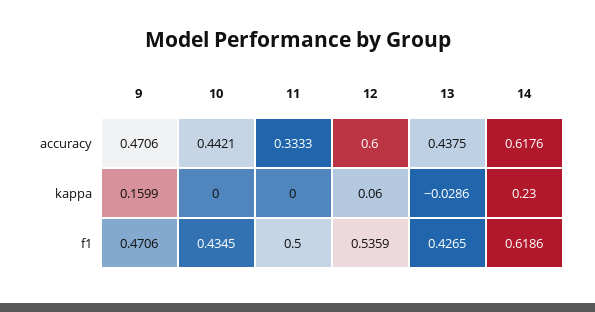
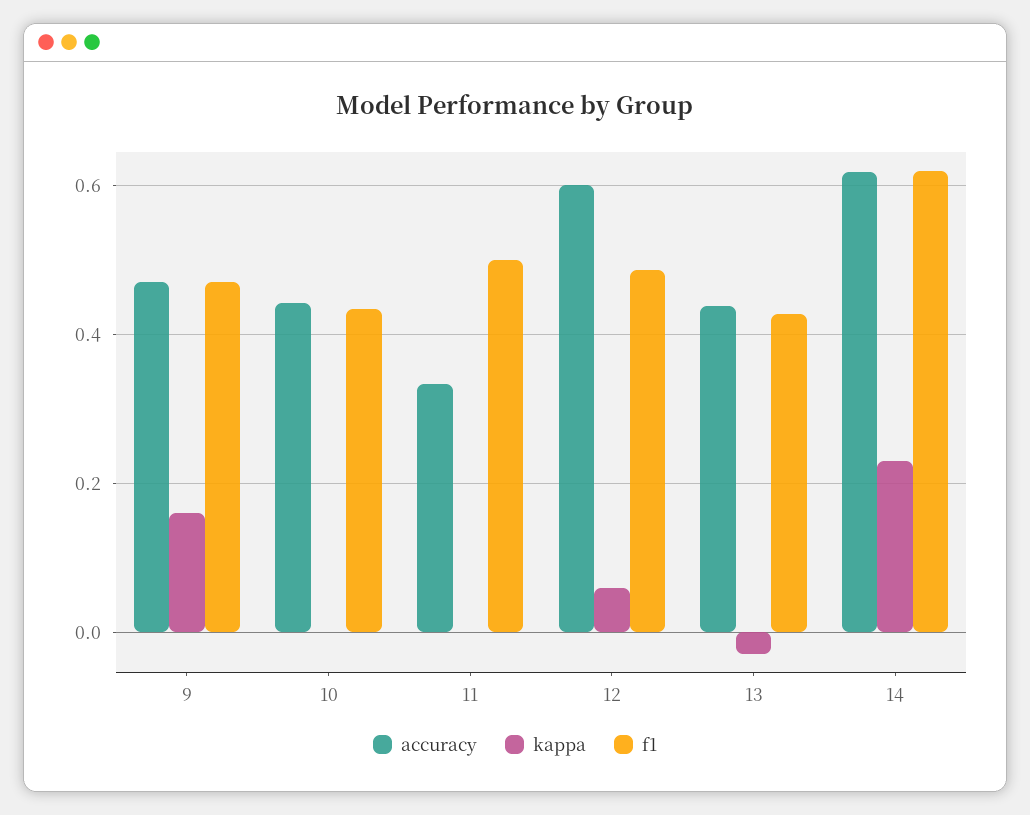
f1, 12: 0.5359 -> 0.48

